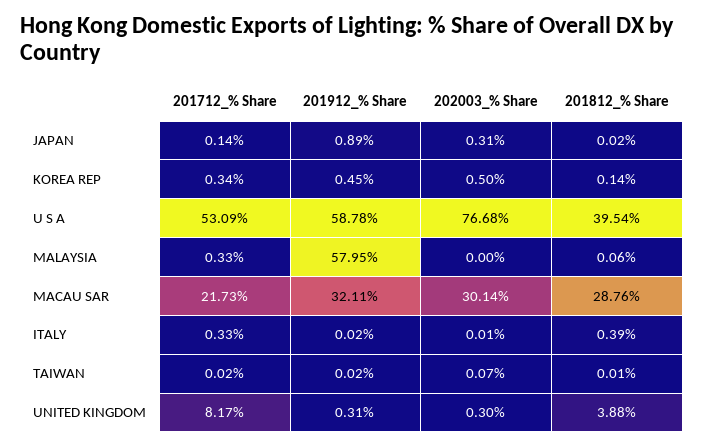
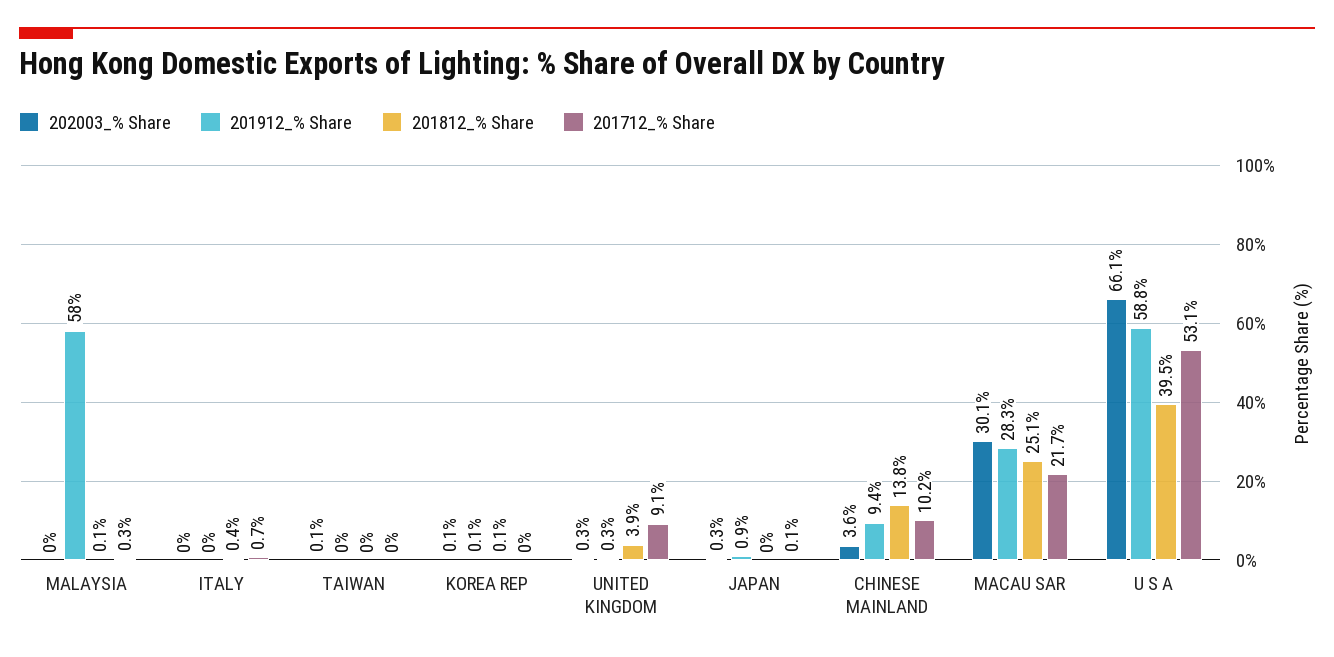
201712_% Share, KOREA REP: 0.34 -> 0
201912_% Share, KOREA REP: 0.45 -> 0.1
202003_% Share, KOREA REP: 0.5 -> 0.1
202003_% Share, U S A: 76.68 -> 66.1
201912_% Share, MACAU SAR: 32.11 -> 28.3
201812_% Share, MACAU SAR: 28.76 -> 25.1
201712_% Share, ITALY: 0.33 -> 0.7
201712_% Share, UNITED KINGDOM: 8.17 -> 9.1
202003_% Share, CHINESE MAINLAND: none -> 3.6
201912_% Share, CHINESE MAINLAND: none -> 9.4
201812_% Share, CHINESE MAINLAND: none -> 13.8
201712_% Share, CHINESE MAINLAND: none -> 10.2

